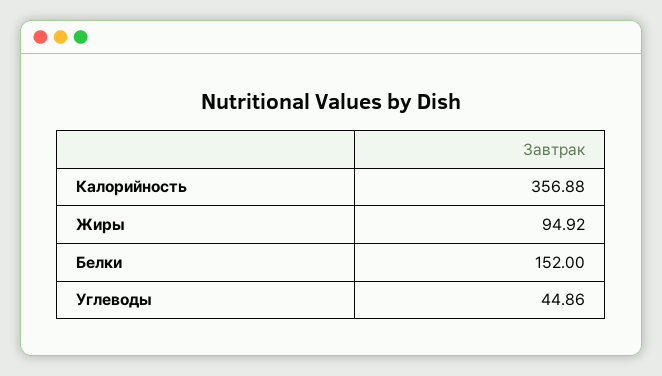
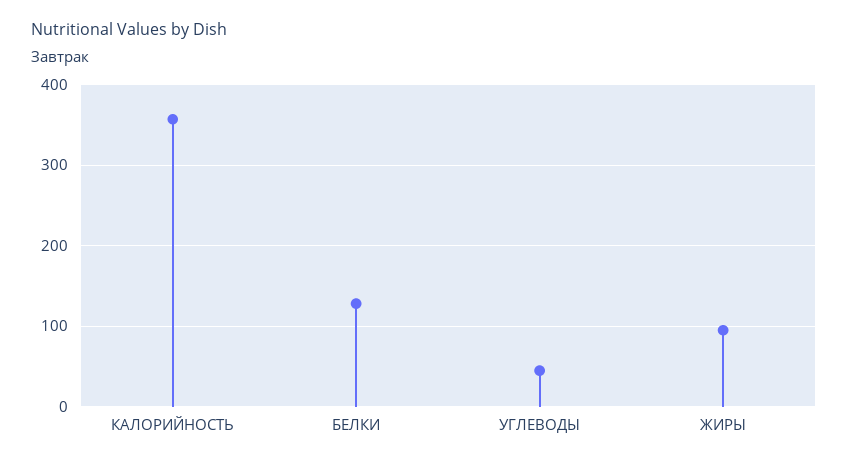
Белки: 152 -> 130

